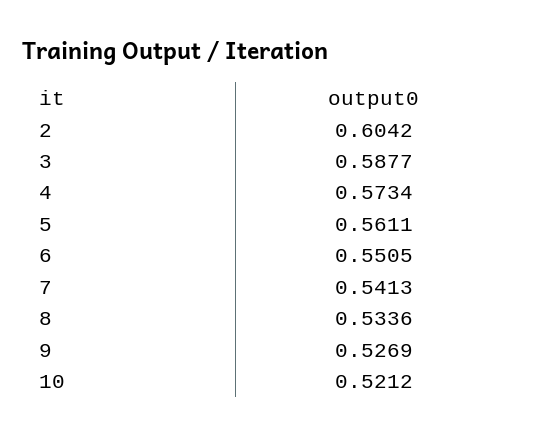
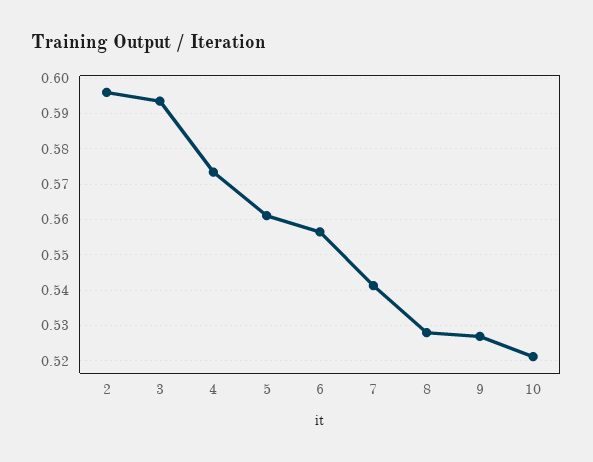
2: 0.6042 -> 0.596
3: 0.5877 -> 0.594
6: 0.5505 -> 0.556
8: 0.5336 -> 0.528

